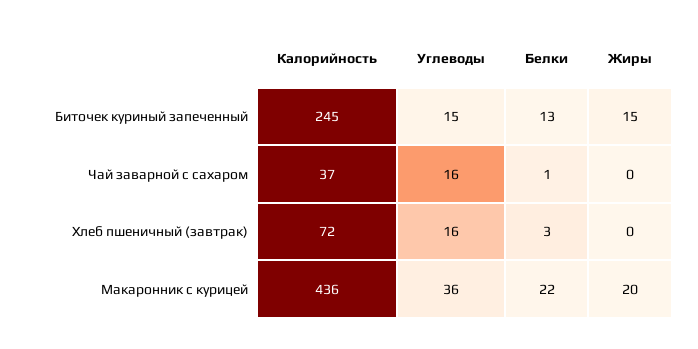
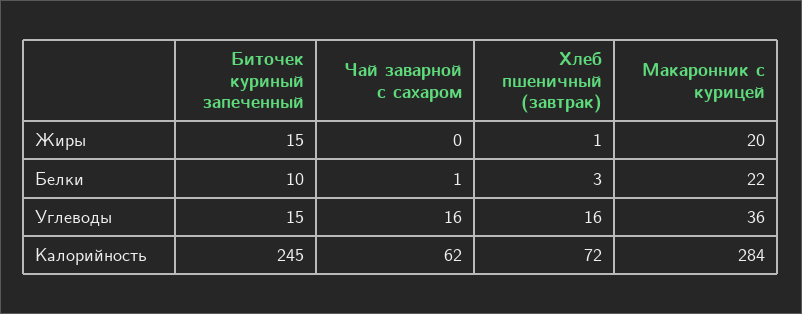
Белки, Биточек куриный запеченный: 13 -> 10
Калорийность, Чай заварной с сахаром: 37 -> 62
Жиры, Хлеб пшеничный (завтрак): 0 -> 1
Калорийность, Макаронник с курицей: 436 -> 284

